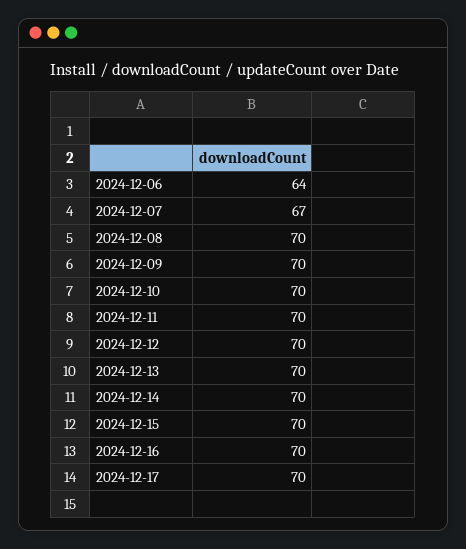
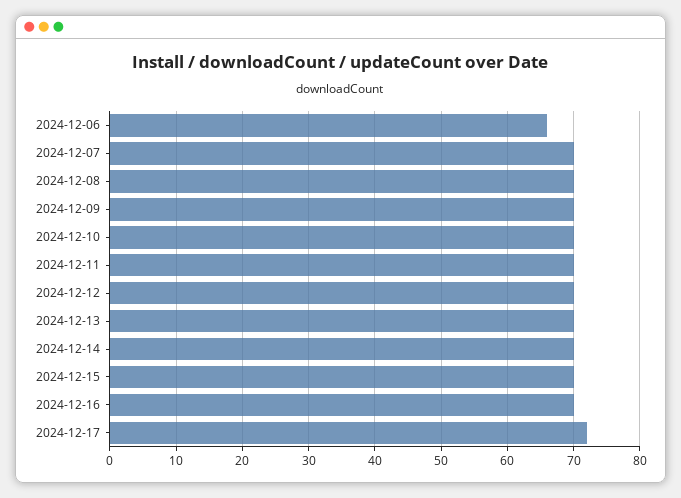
2024-12-06: 64 -> 66
2024-12-07: 67 -> 70
2024-12-17: 70 -> 72

